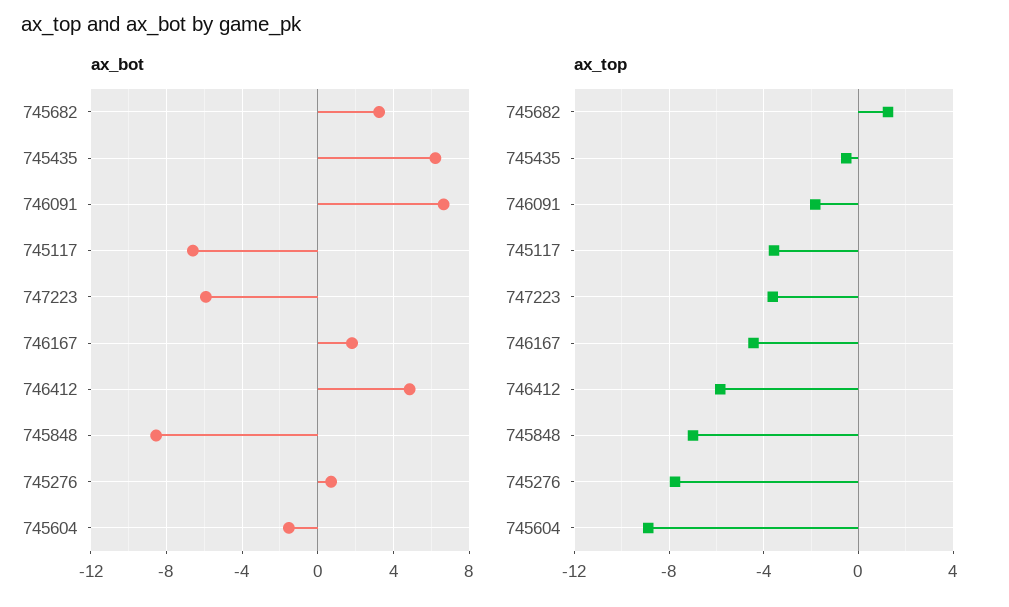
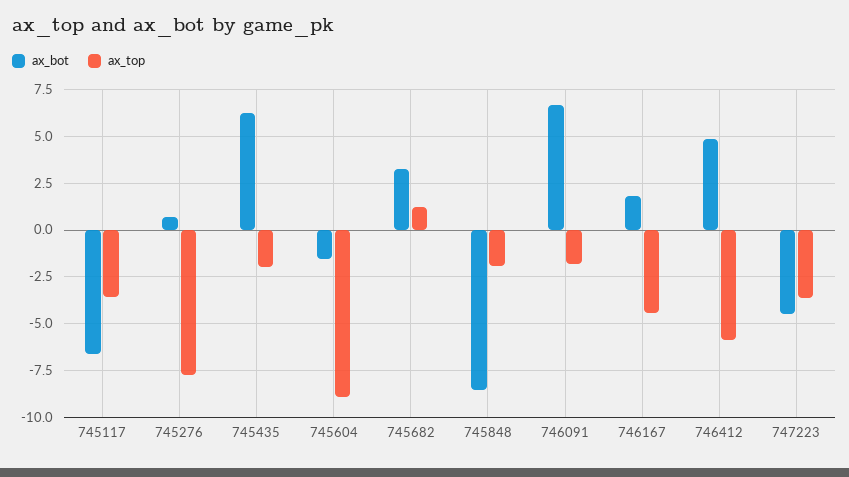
ax_bot, 747223: -6 -> -4.5
ax_top, 745435: -0.5 -> -2
ax_top, 745848: -7 -> -2

